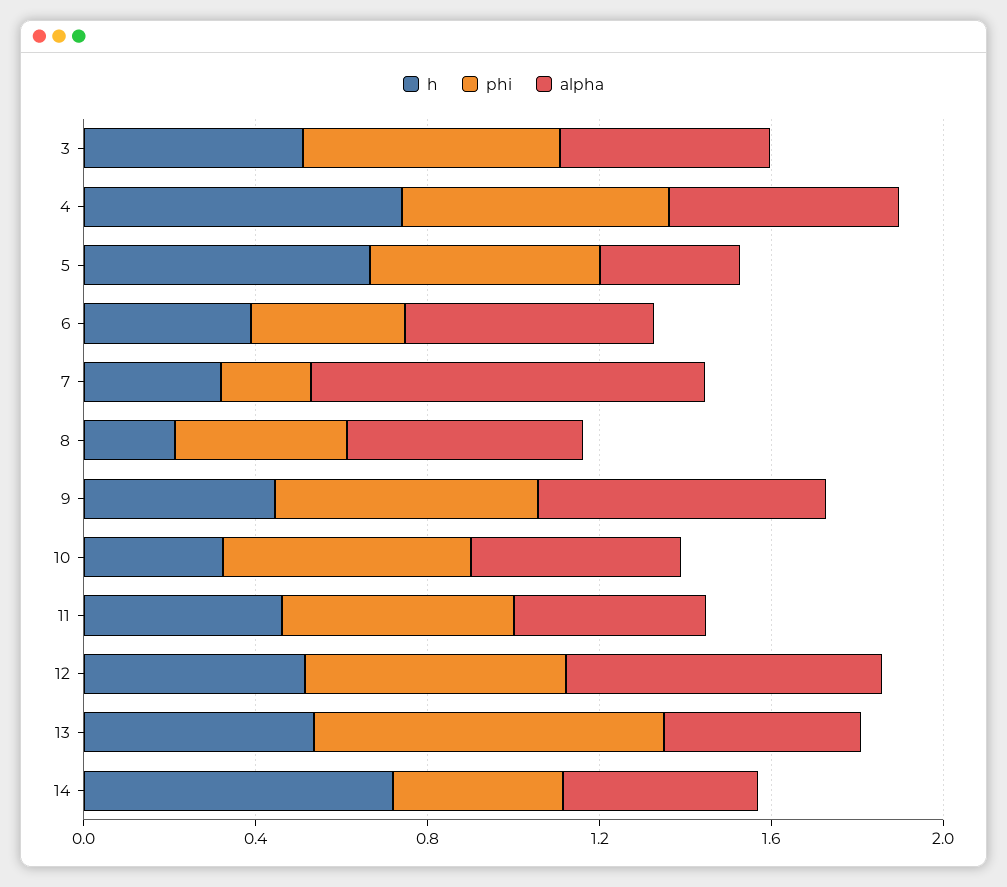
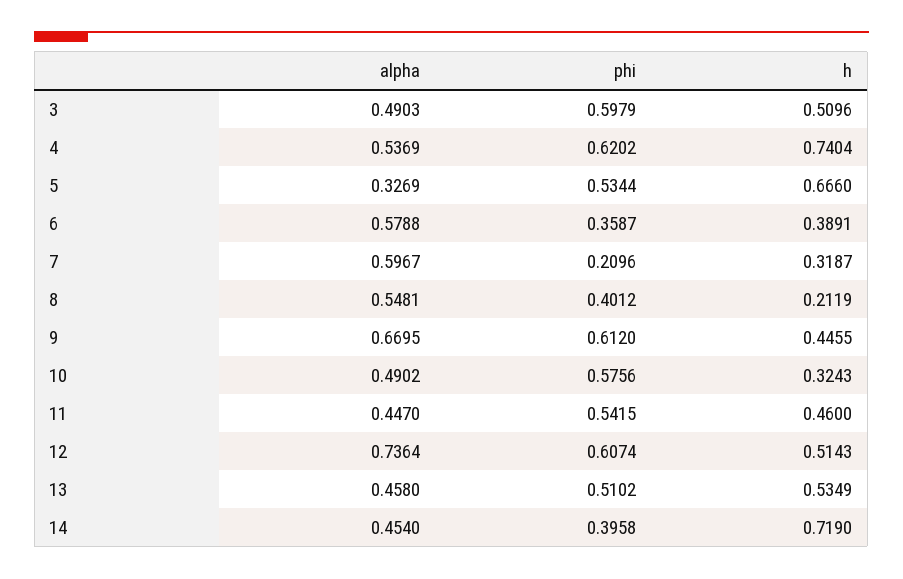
alpha, 7: 0.9 -> 0.5967
phi, 13: 0.8 -> 0.5102

